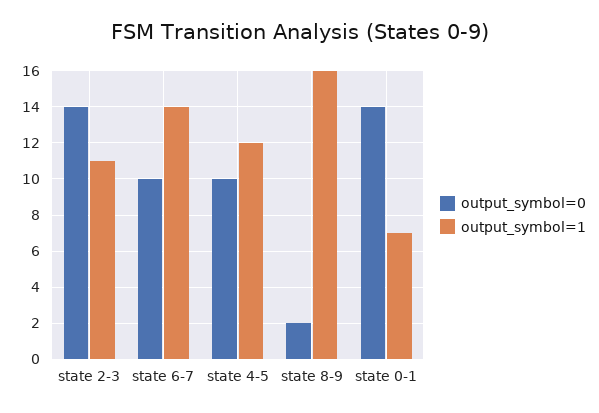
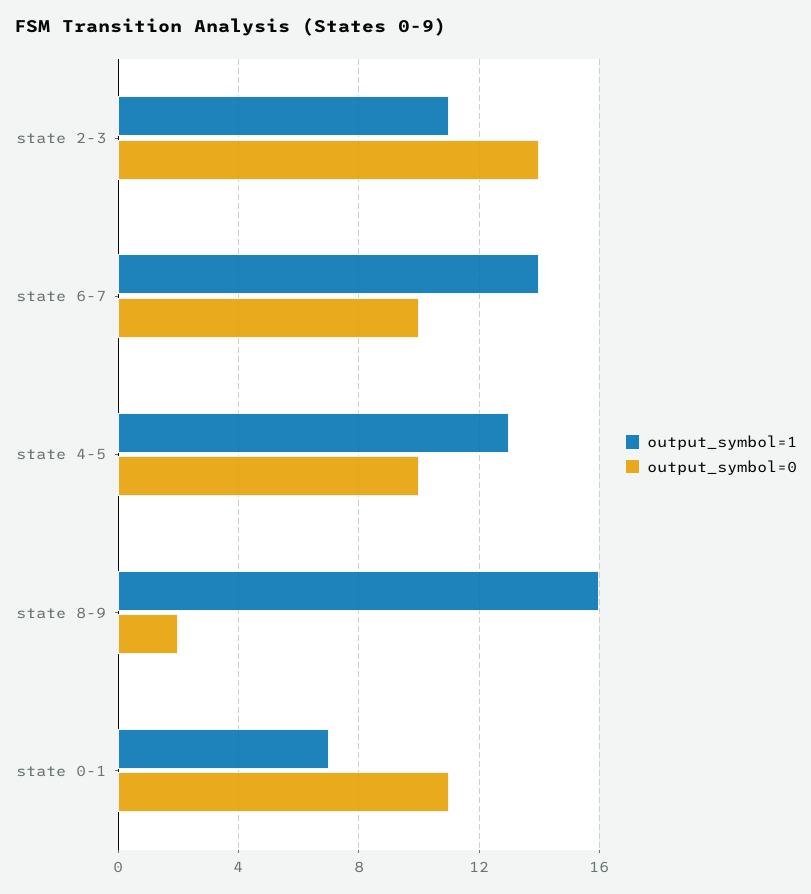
output_symbol=1, state 4-5: 12 -> 13
output_symbol=0, state 0-1: 14 -> 11

